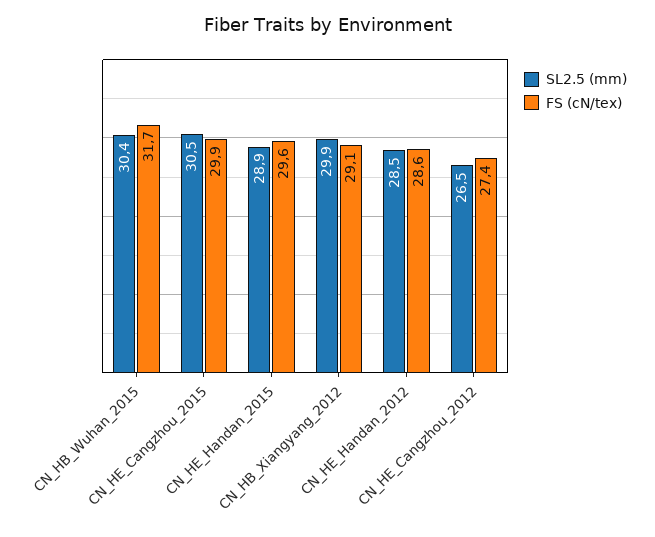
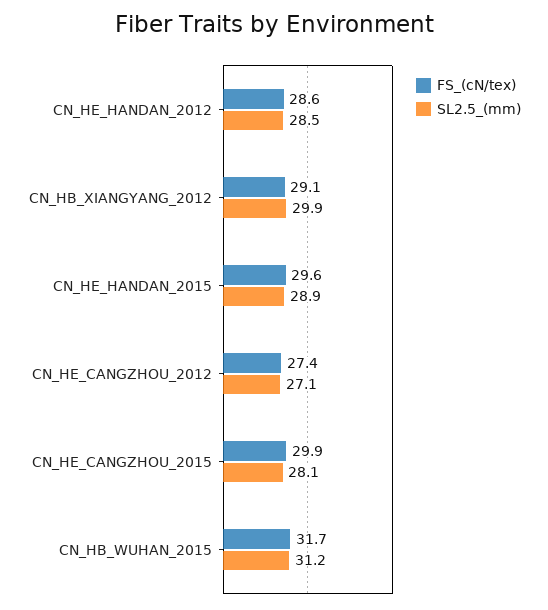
SL2.5 (mm), CN_HB_Wuhan_2015: 30.4 -> 31.2
SL2.5 (mm), CN_HE_Cangzhou_2015: 30.5 -> 28.1
SL2.5 (mm), CN_HE_Cangzhou_2012: 26.5 -> 27.1

